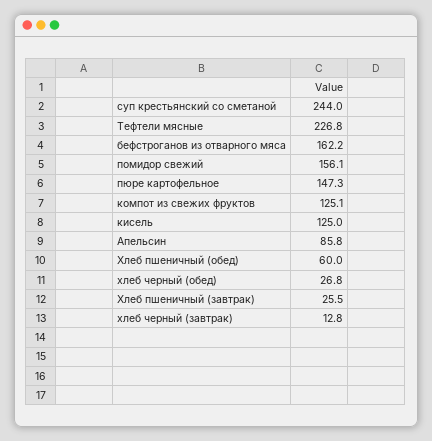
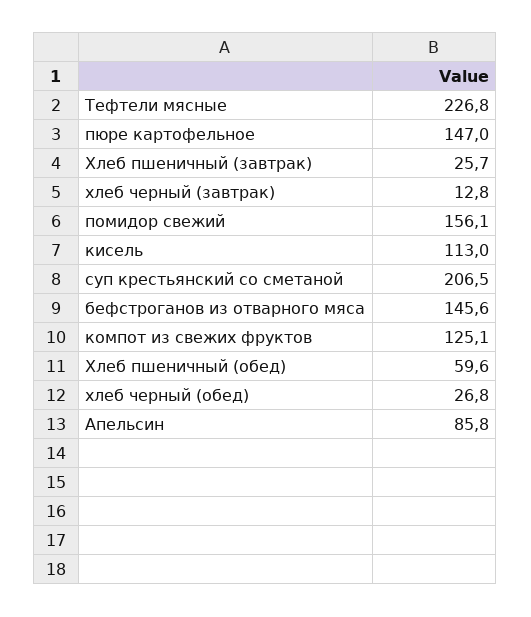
суп крестьянский со сметаной: 244 -> 206.5
бефстроганов из отварного мяса: 162.2 -> 145.6
пюре картофельное: 147.3 -> 147
кисель: 125 -> 113
Хлеб пшеничный (обед): 60 -> 59.6
Хлеб пшеничный (завтрак): 25.5 -> 25.7

